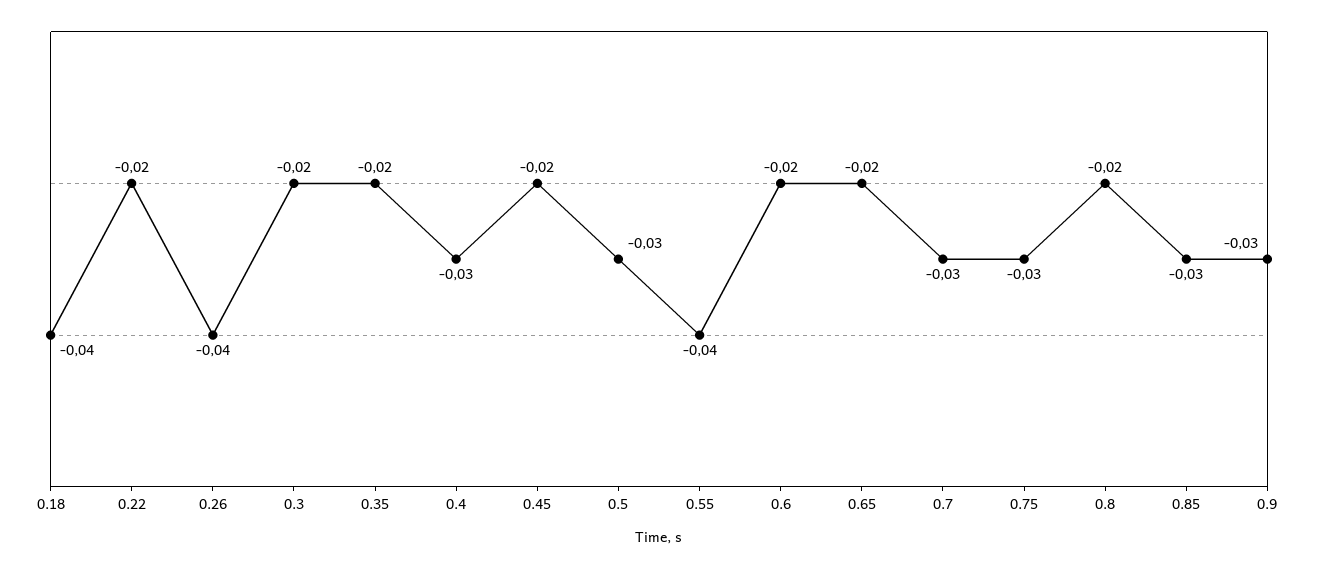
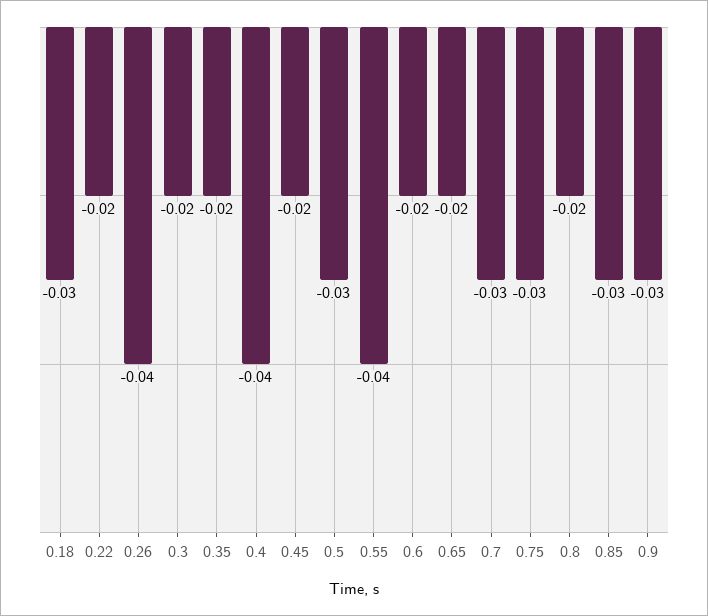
0.18: -0.04 -> -0.03
0.4: -0.03 -> -0.04

